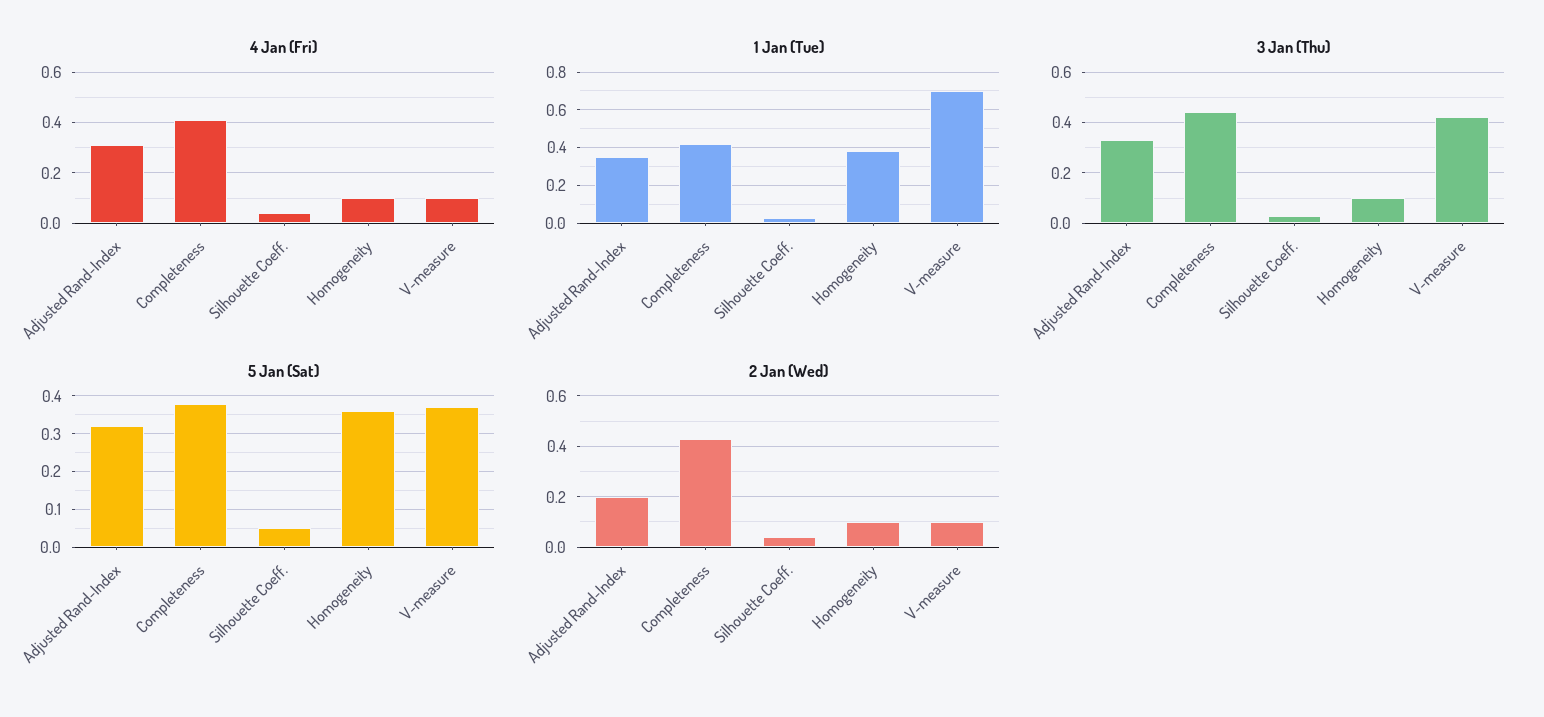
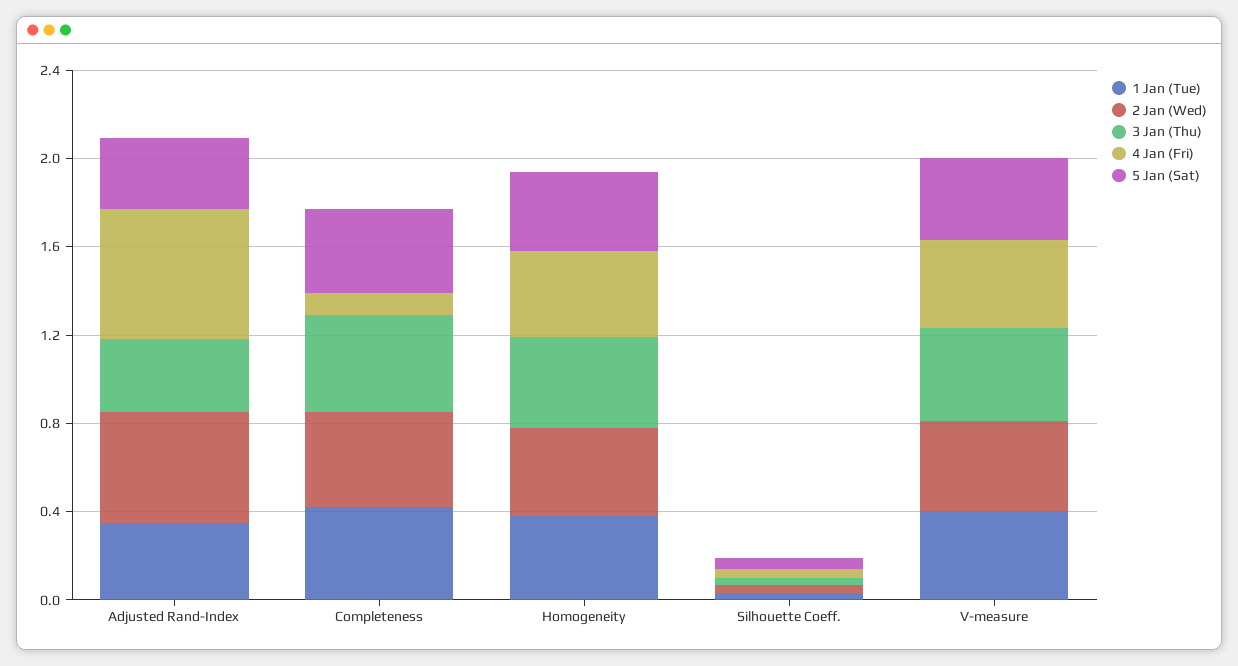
4 Jan (Fri), Adjusted Rand-Index: 0.3 -> 0.6
4 Jan (Fri), Completeness: 0.4 -> 0.1
4 Jan (Fri), Homogeneity: 0.1 -> 0.4
4 Jan (Fri), V-measure: 0.1 -> 0.4
1 Jan (Tue), V-measure: 0.7 -> 0.4
3 Jan (Thu), Homogeneity: 0.1 -> 0.4
2 Jan (Wed), Adjusted Rand-Index: 0.2 -> 0.5
2 Jan (Wed), Homogeneity: 0.1 -> 0.4
2 Jan (Wed), V-measure: 0.1 -> 0.4

